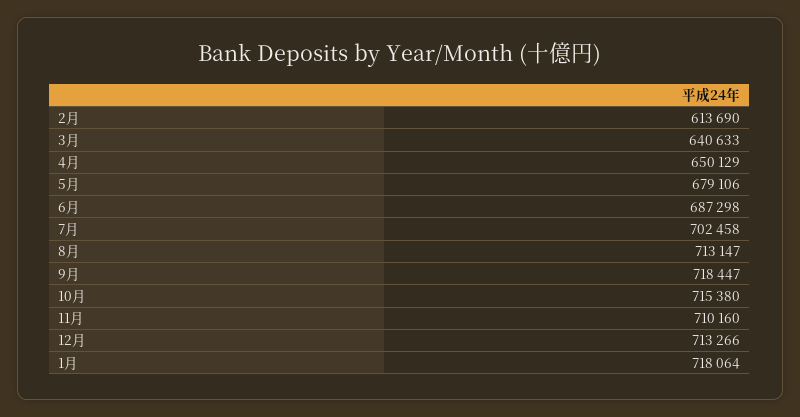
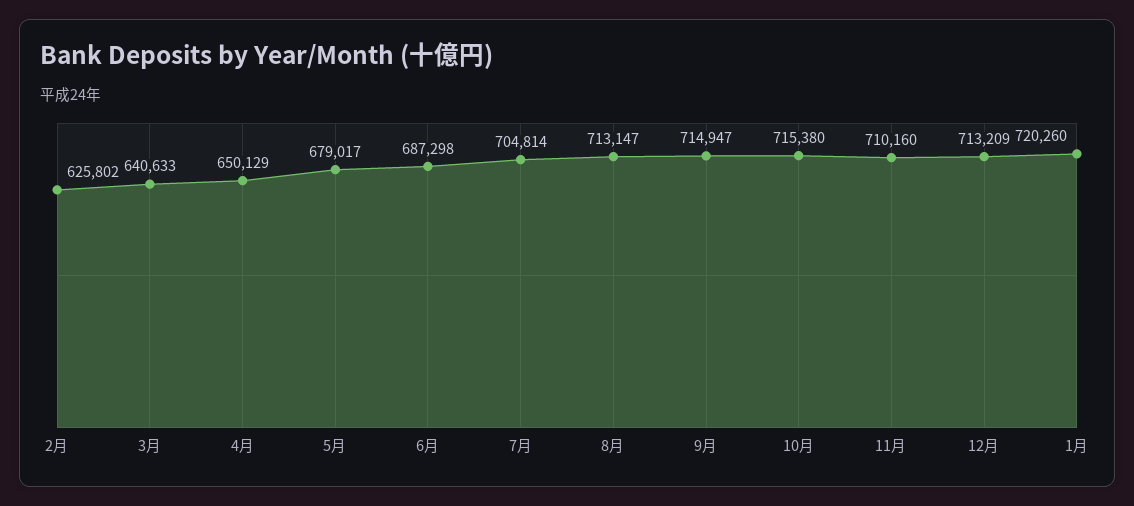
2月: 613690 -> 625802
5月: 679106 -> 679017
7月: 702458 -> 704814
9月: 718447 -> 714947
12月: 713266 -> 713209
1月: 718064 -> 720260

